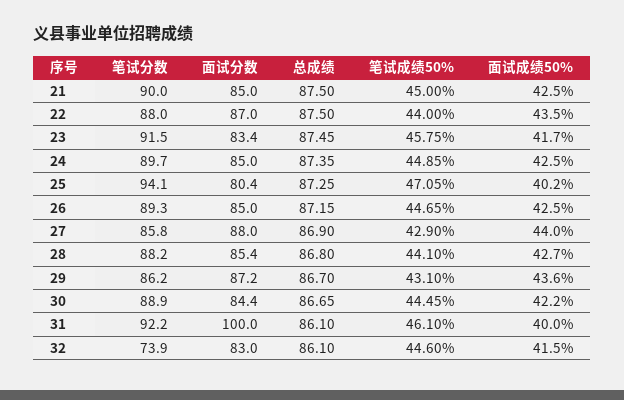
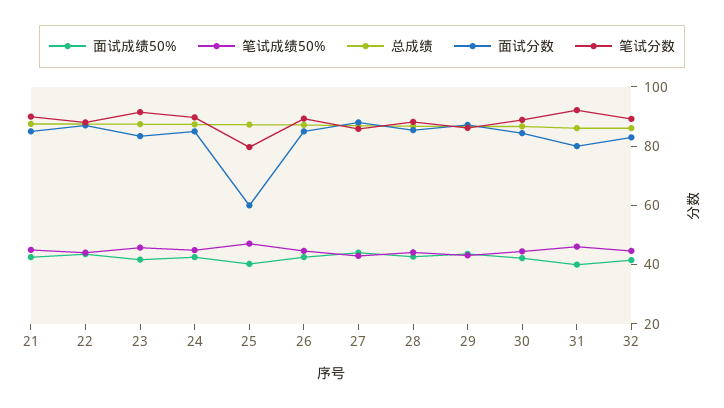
笔试分数, 25: 94.1 -> 80
面试分数, 25: 80.4 -> 60
面试分数, 31: 100 -> 80
笔试分数, 32: 73.9 -> 90

